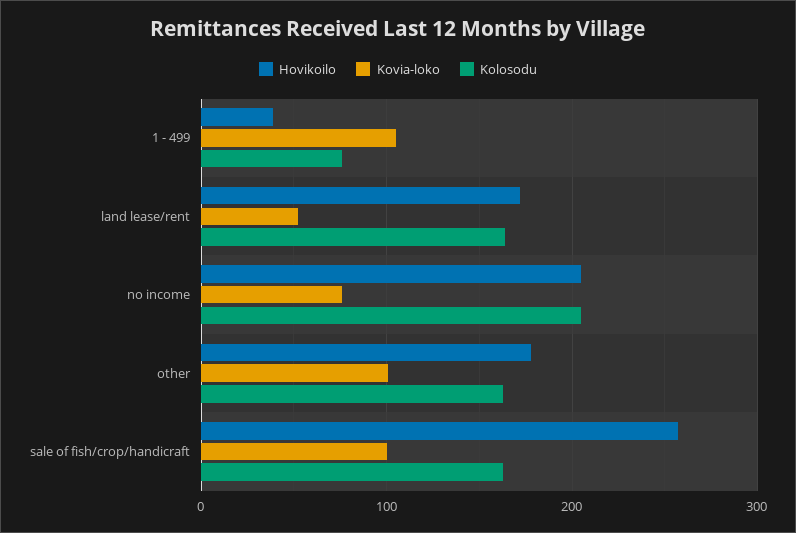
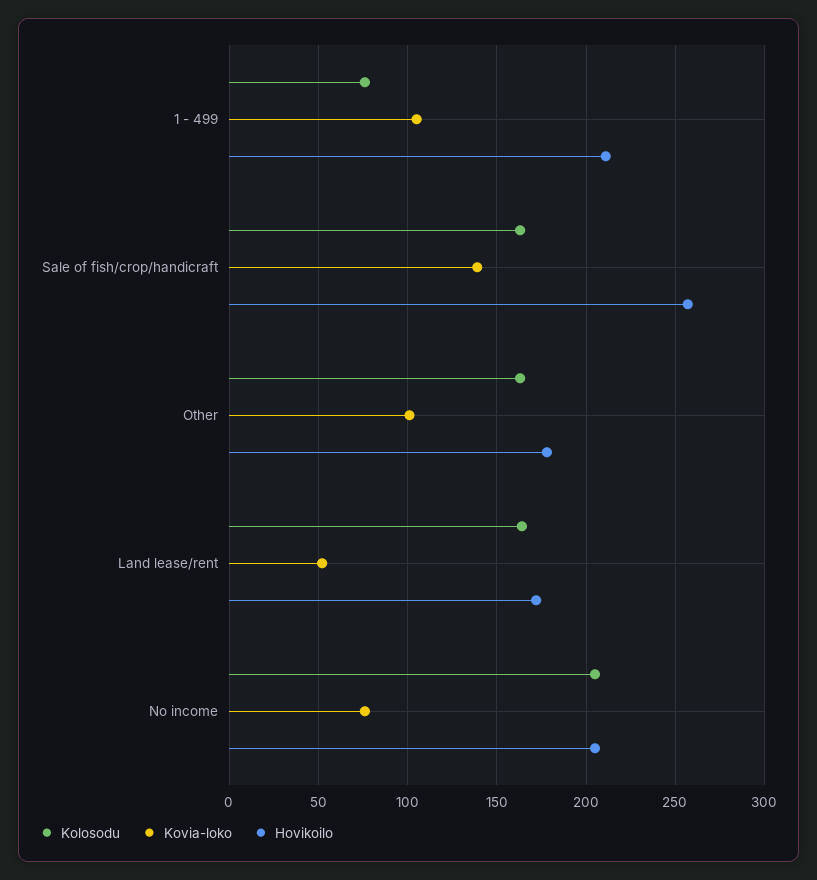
Hovikoilo, 1 - 499: 40 -> 210
Kovia-loko, sale of fish/crop/handicraft: 100 -> 140

